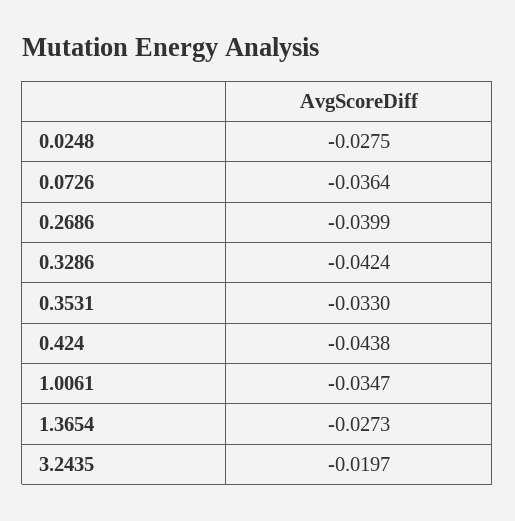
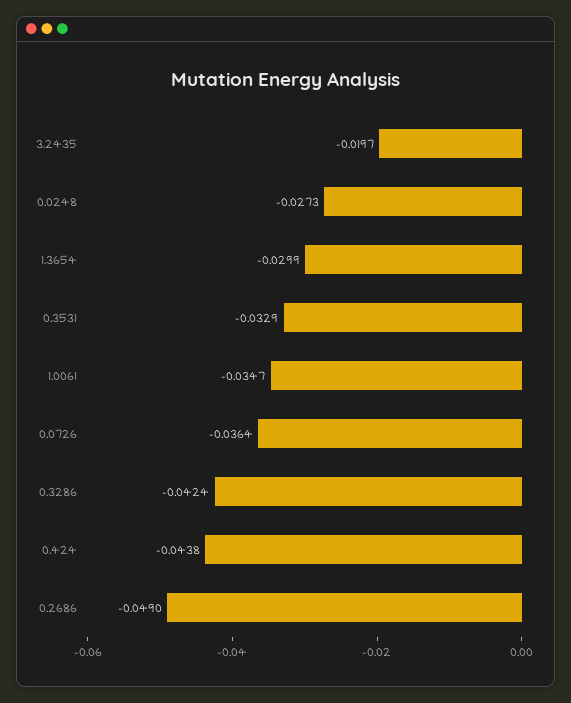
0.0248: -0.0275 -> -0.0273
0.2686: -0.0399 -> -0.049
0.3531: -0.033 -> -0.0329
1.3654: -0.0273 -> -0.0299

